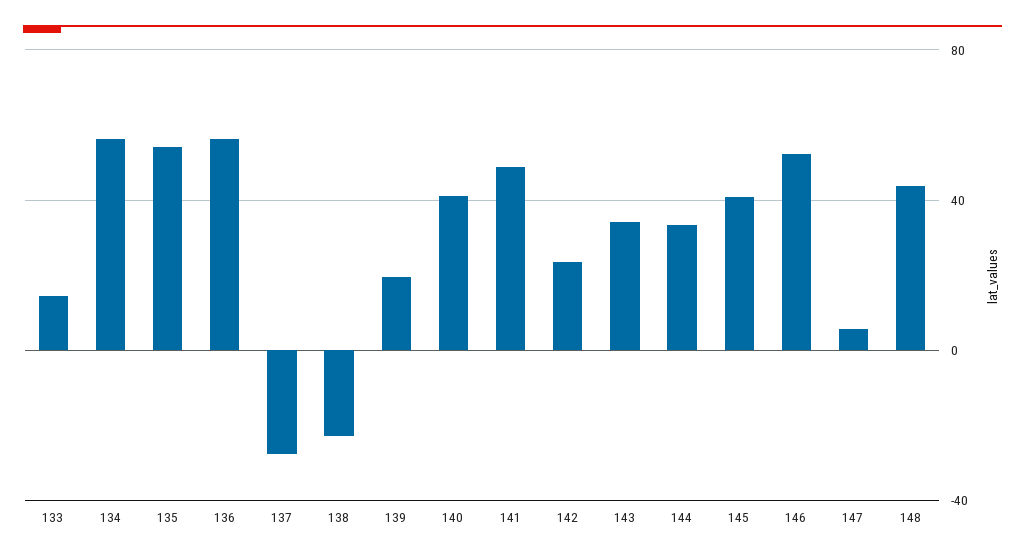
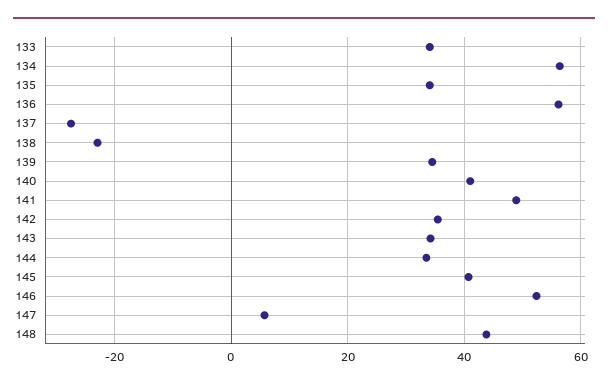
133: 15 -> 34
135: 55 -> 34
139: 20 -> 34
142: 25 -> 36

